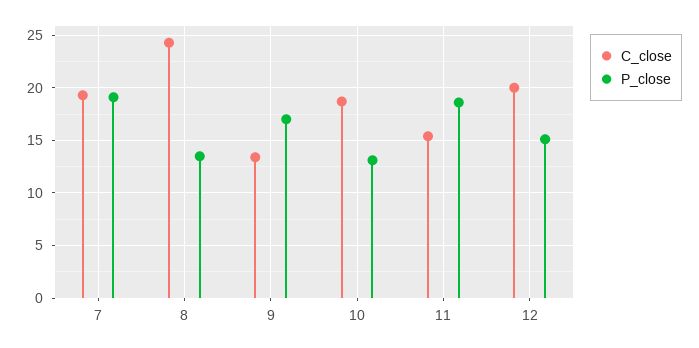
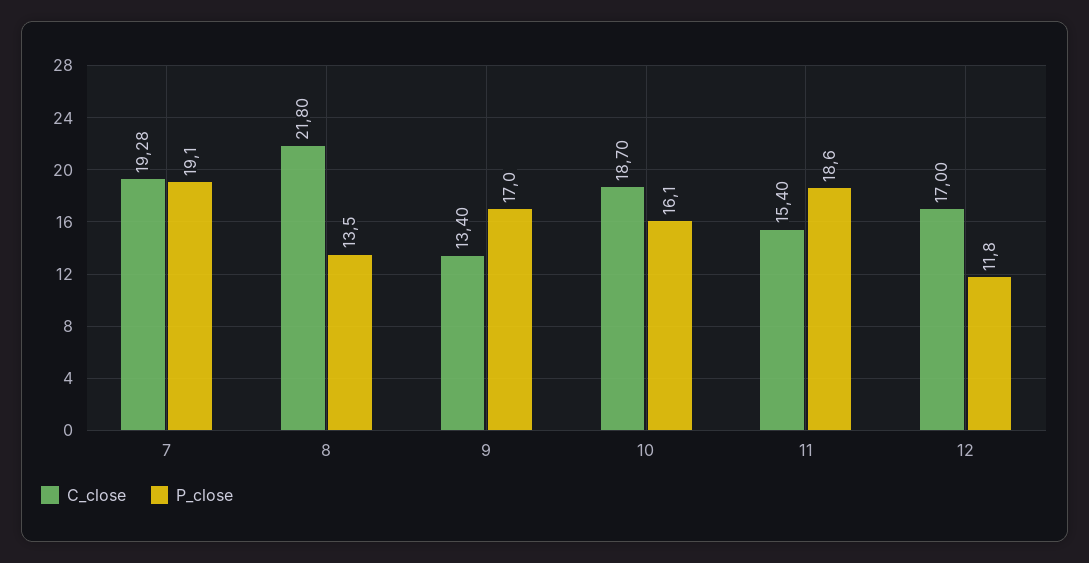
C_close, 8: 24 -> 21.8
P_close, 10: 13 -> 16.1
C_close, 12: 20 -> 17
P_close, 12: 15 -> 11.8

